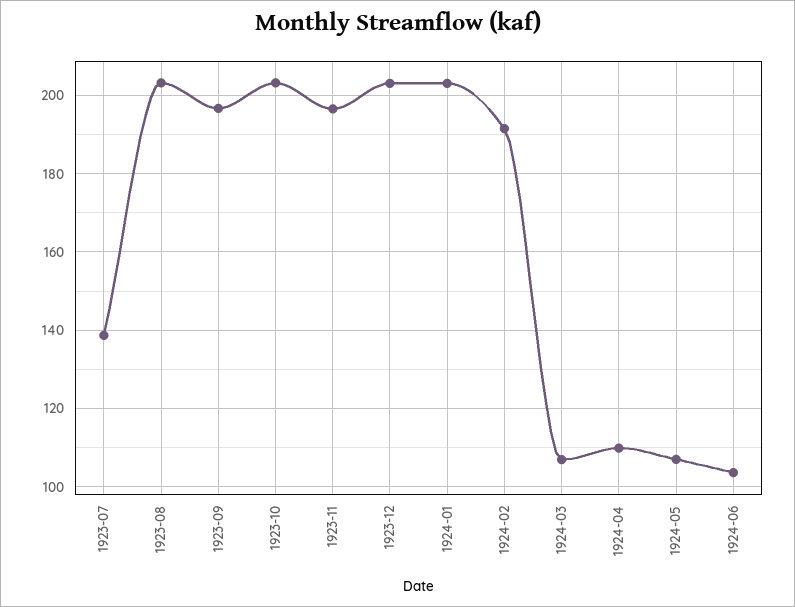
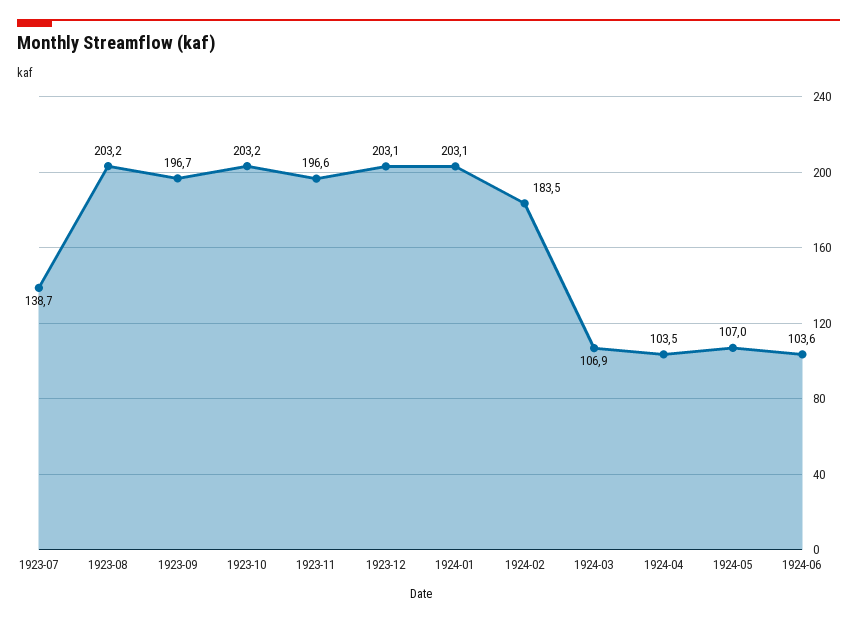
1924-02: 192 -> 183.5
1924-04: 110 -> 103.5

